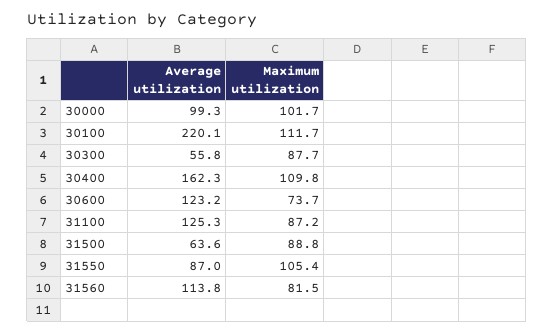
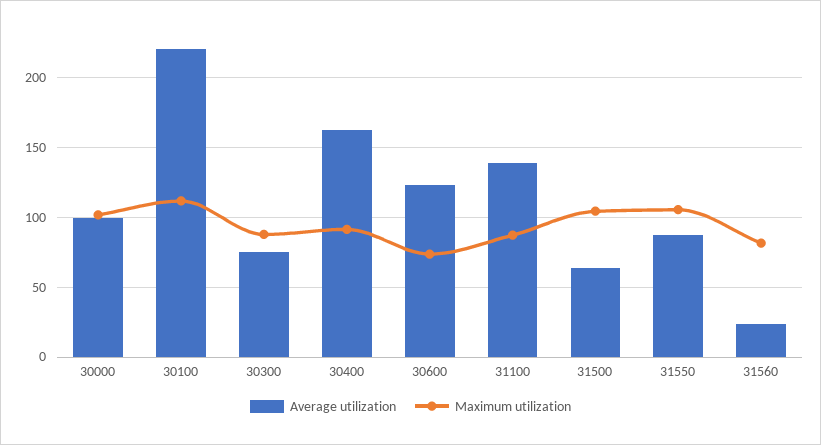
Average utilization, 30300: 55.8 -> 75
Maximum utilization, 30400: 109.8 -> 90
Average utilization, 31100: 125.3 -> 140
Maximum utilization, 31500: 88.8 -> 105
Average utilization, 31560: 113.8 -> 25

